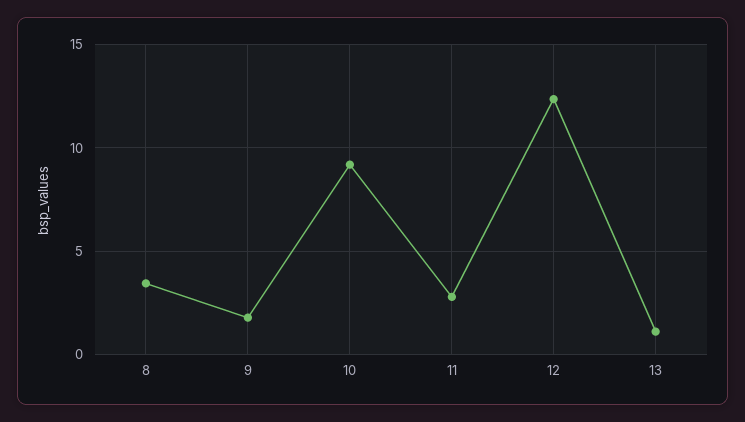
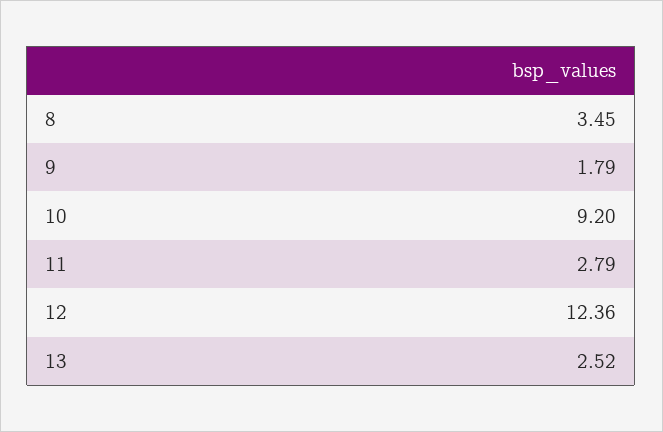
13: 1 -> 2.52

